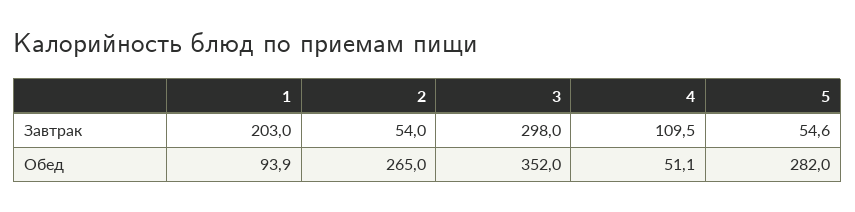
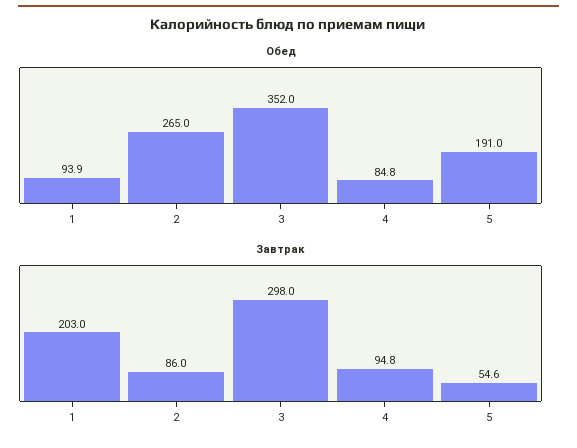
Завтрак, 2: 54 -> 86
Завтрак, 4: 109.5 -> 94.8
Обед, 4: 51.1 -> 84.8
Обед, 5: 282 -> 191

